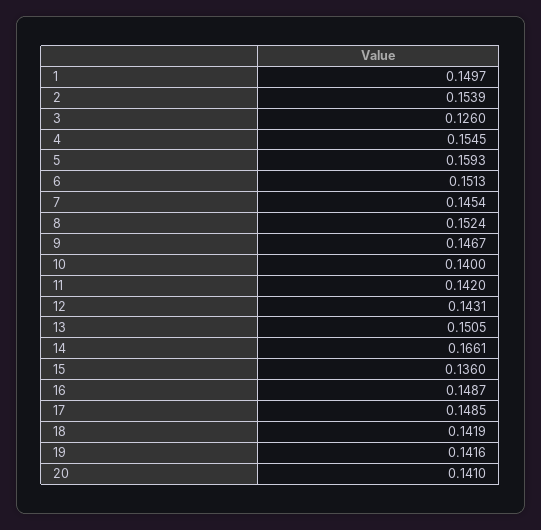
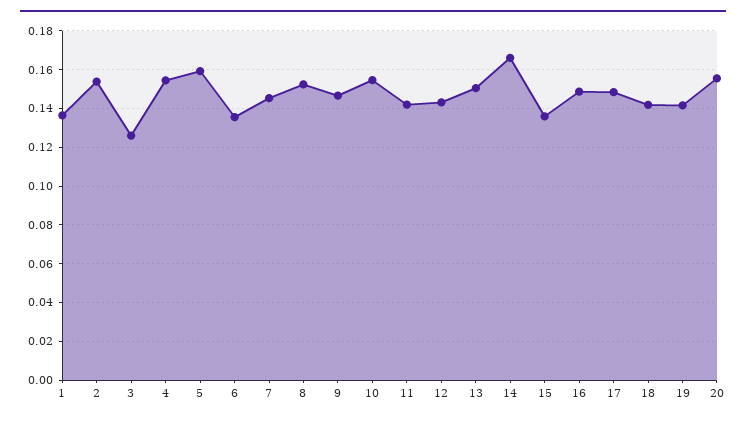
1: 0.1497 -> 0.135
6: 0.1513 -> 0.135
10: 0.14 -> 0.155
20: 0.141 -> 0.155

